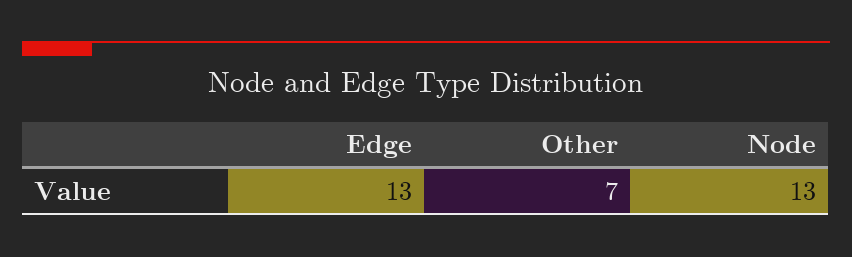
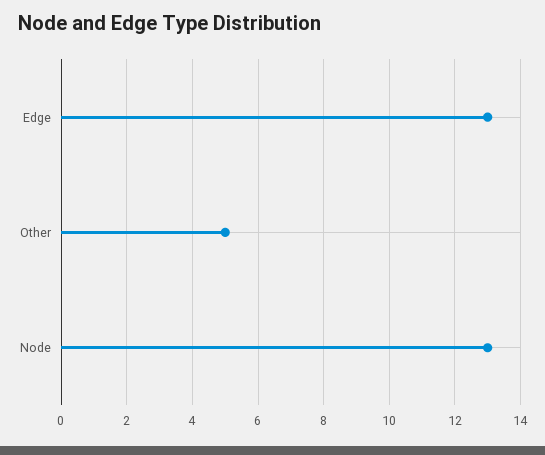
Other: 7 -> 5

